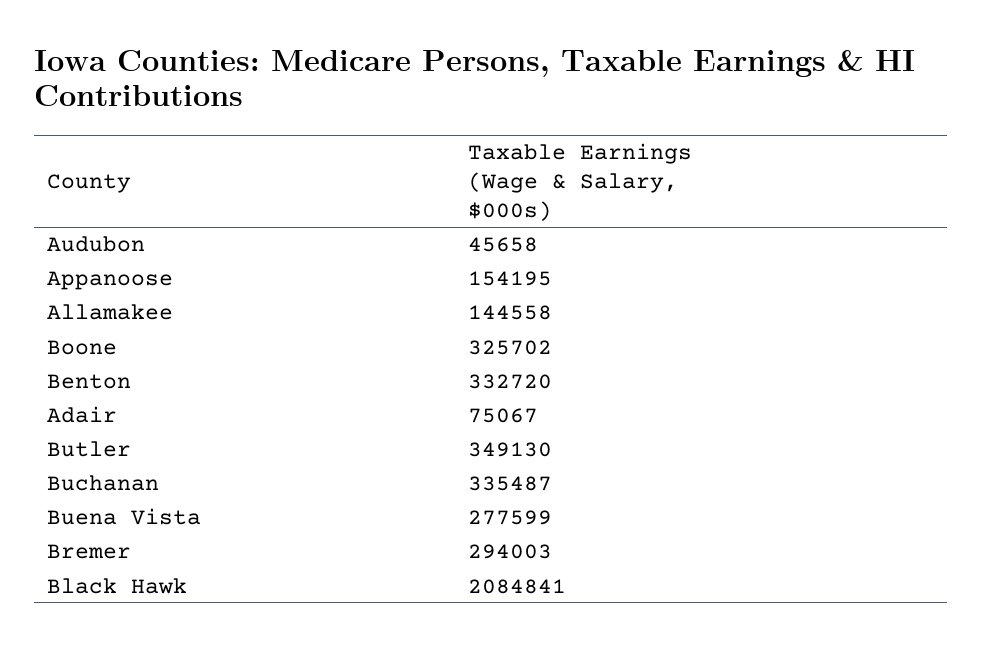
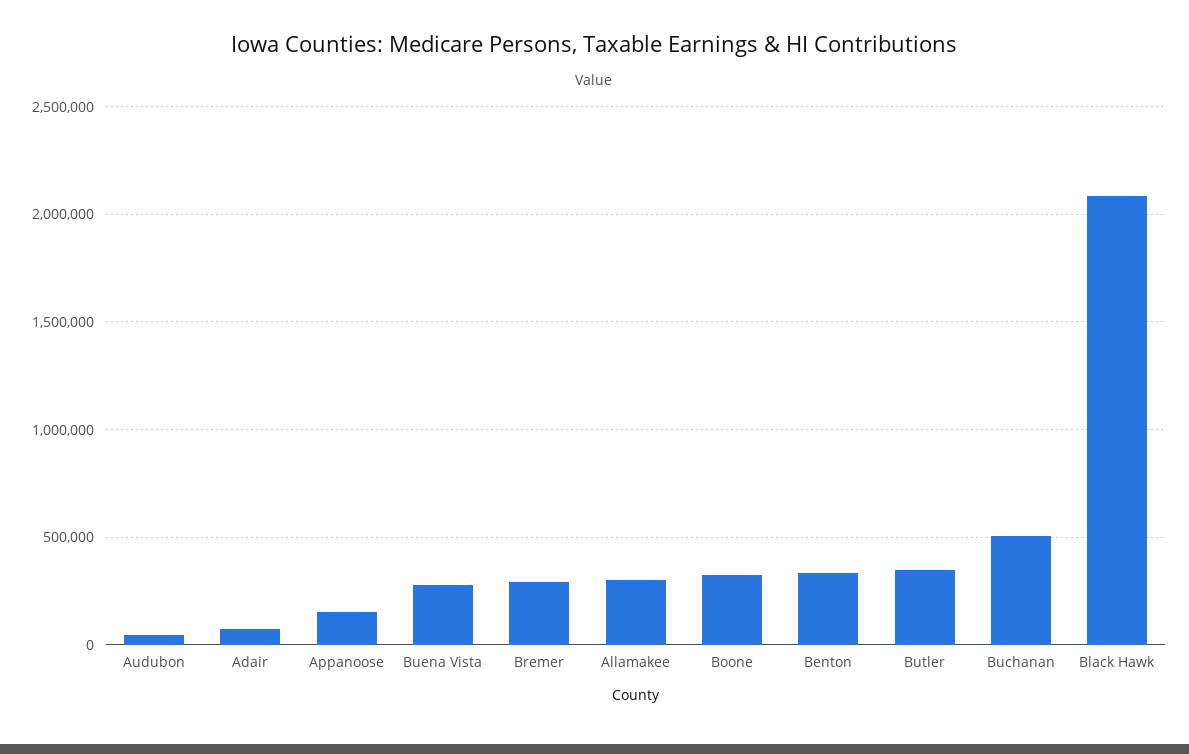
Allamakee: 144558 -> 300000
Buchanan: 335487 -> 500000

